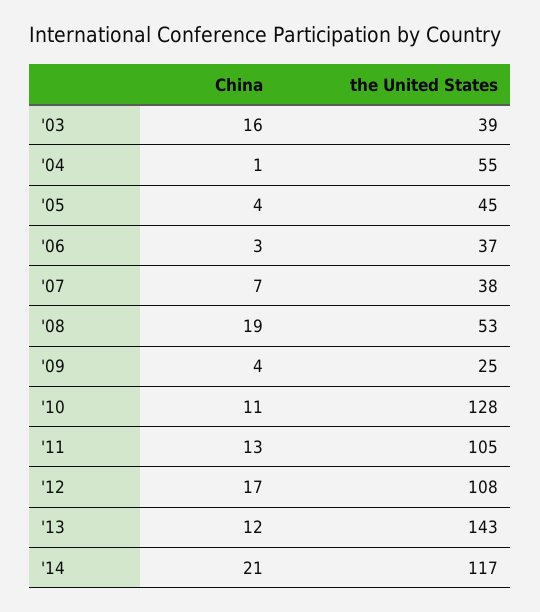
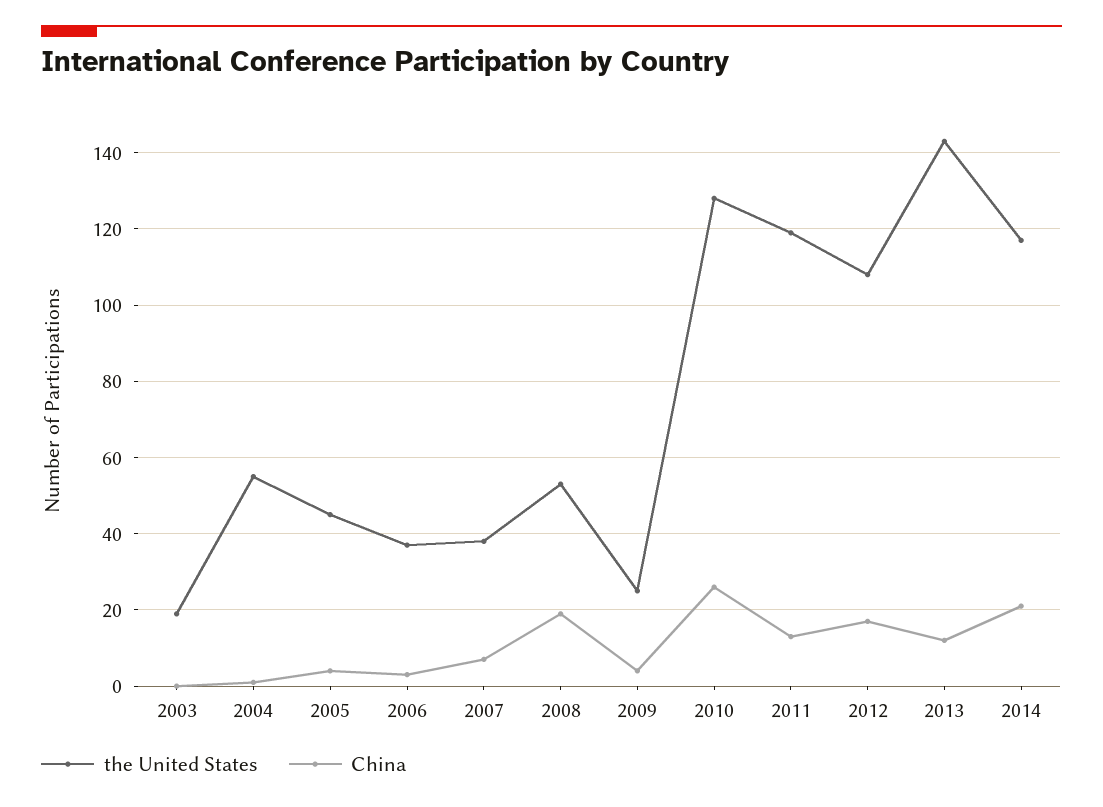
China, '03: 16 -> 0
the United States, '03: 39 -> 20
China, '10: 11 -> 25
the United States, '11: 105 -> 120

